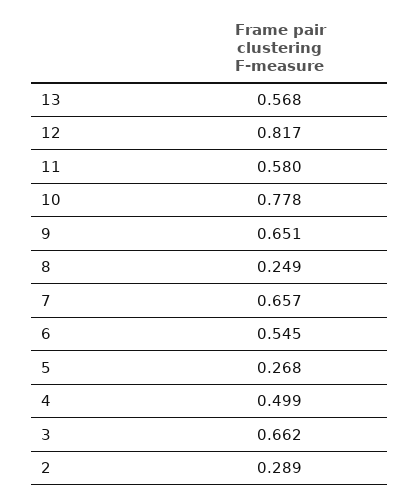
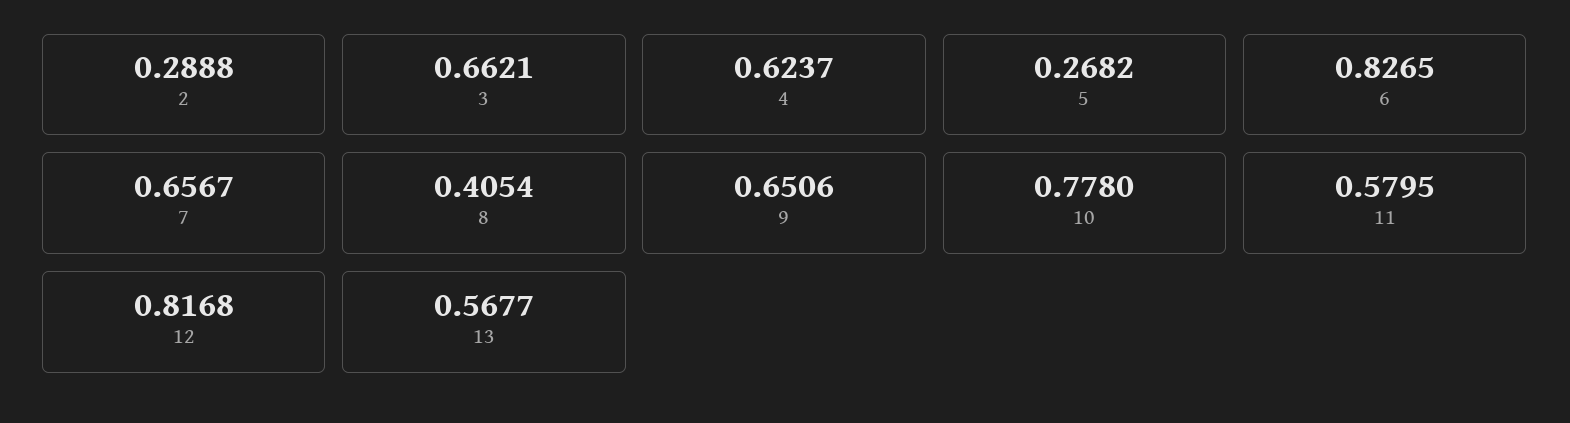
8: 0.249 -> 0.4054
6: 0.545 -> 0.8265
4: 0.499 -> 0.6237

